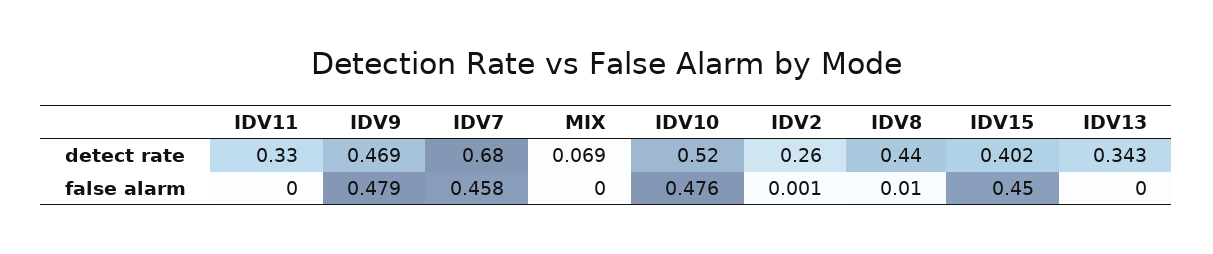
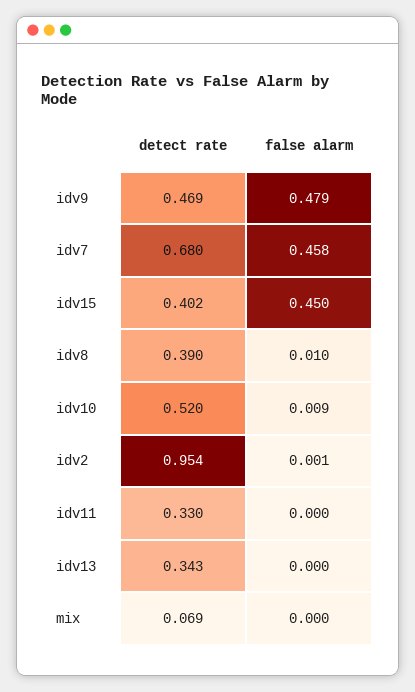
IDV2, detect rate: 0.26 -> 0.954
IDV8, detect rate: 0.44 -> 0.39
IDV10, false alarm: 0.476 -> 0.009

